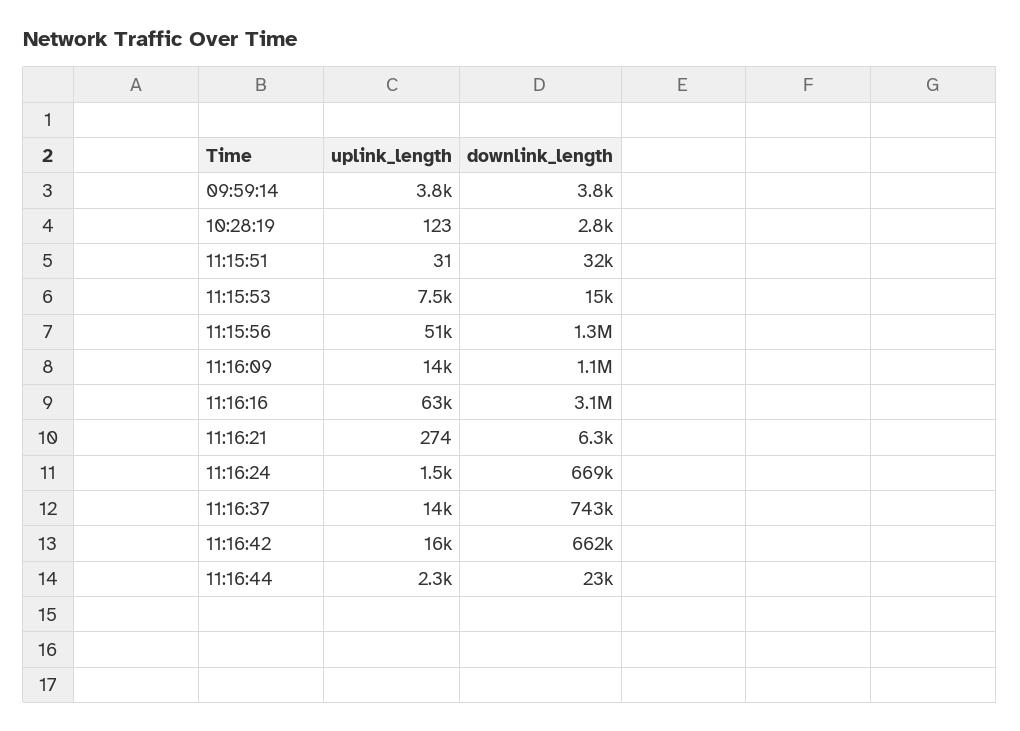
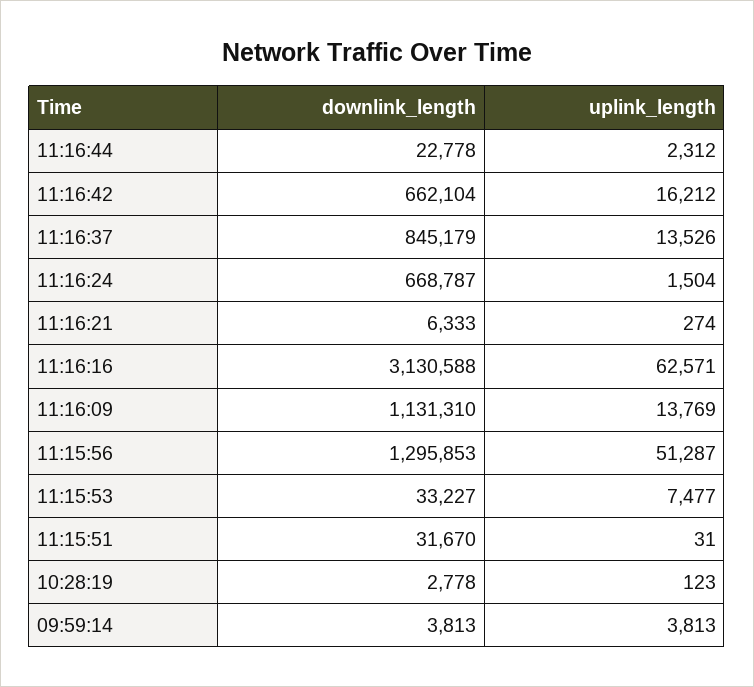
downlink_length, 11:15:53: 15000 -> 33227
downlink_length, 11:16:37: 743000 -> 845179

